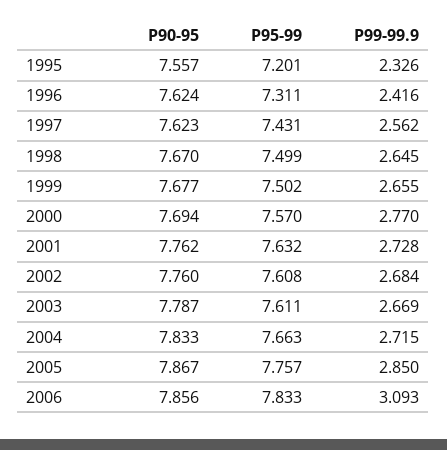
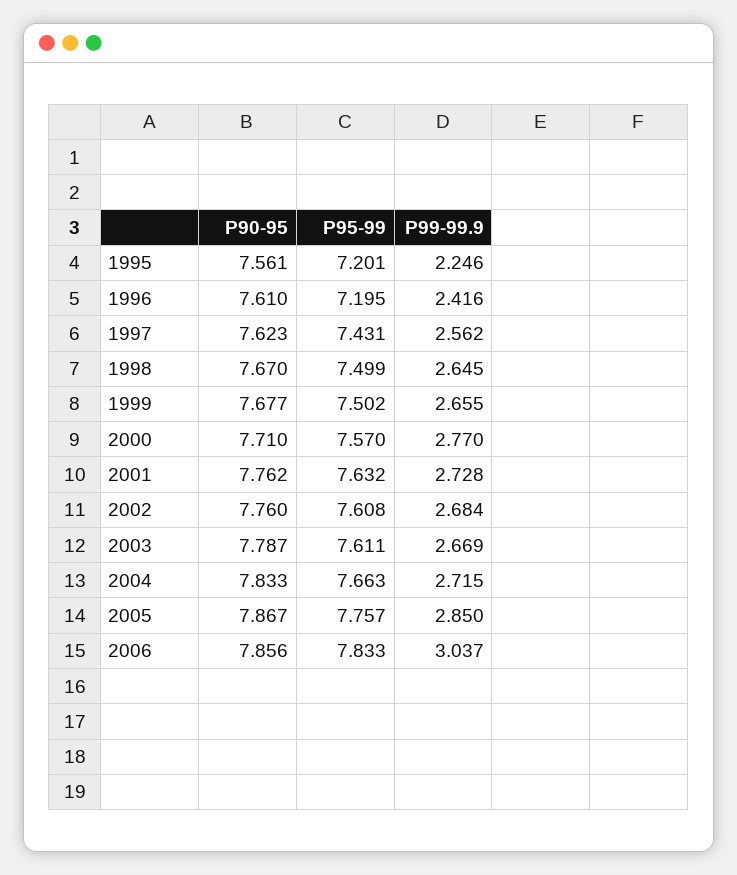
P90-95, 1995: 7.557 -> 7.561
P99-99.9, 1995: 2.326 -> 2.246
P90-95, 1996: 7.624 -> 7.61
P95-99, 1996: 7.311 -> 7.195
P90-95, 2000: 7.694 -> 7.71
P99-99.9, 2006: 3.093 -> 3.037

